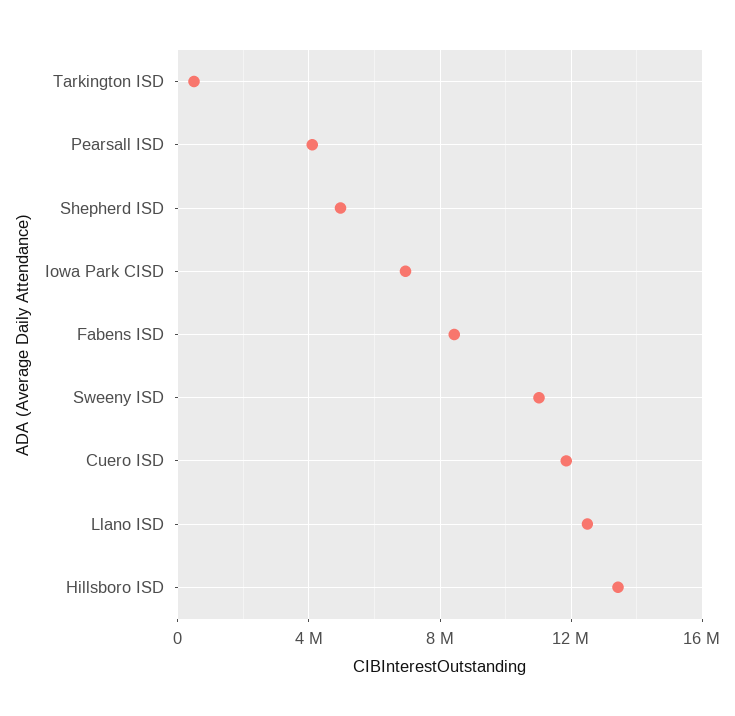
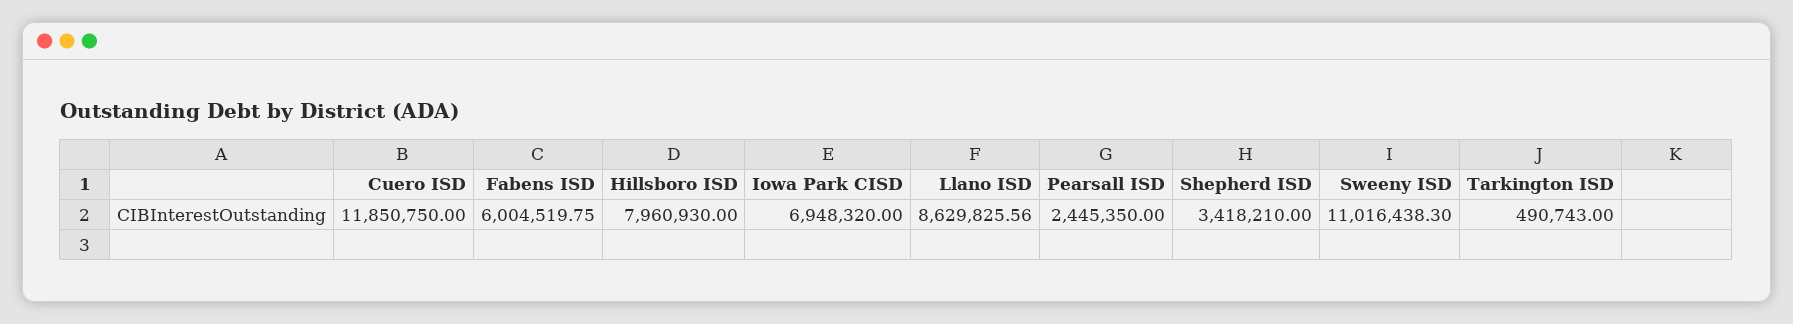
Pearsall ISD: 4000000 -> 2445350
Shepherd ISD: 5000000 -> 3418210
Fabens ISD: 8500000 -> 6004519.75
Llano ISD: 12500000 -> 8629825.56
Hillsboro ISD: 13500000 -> 7960930

